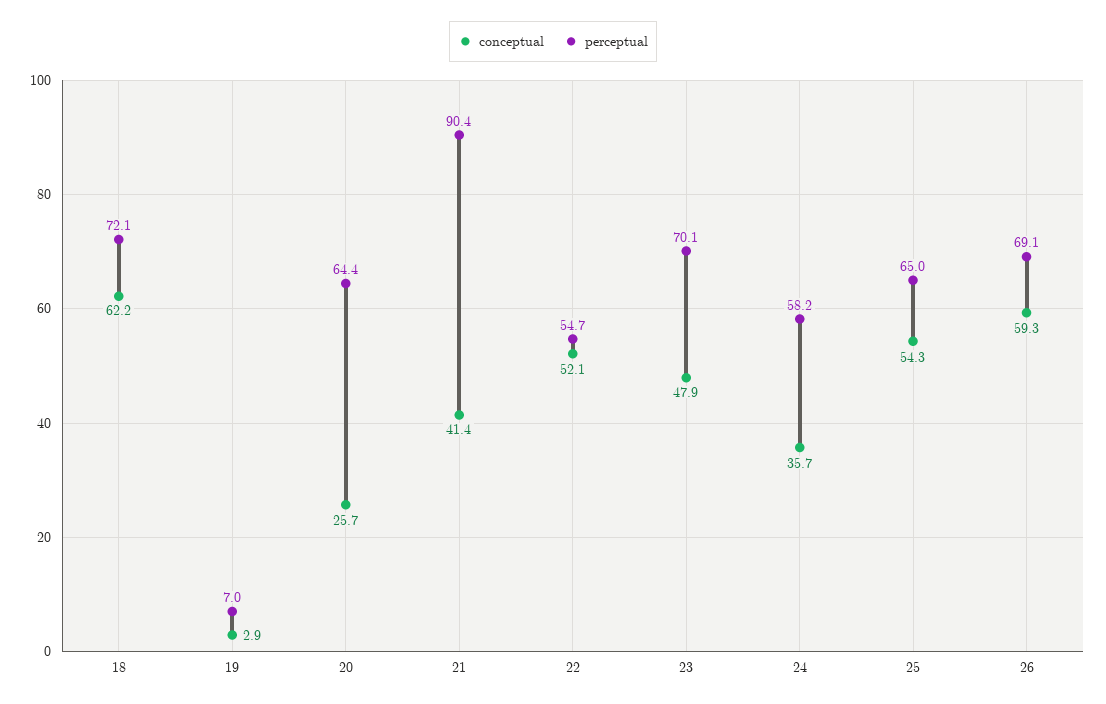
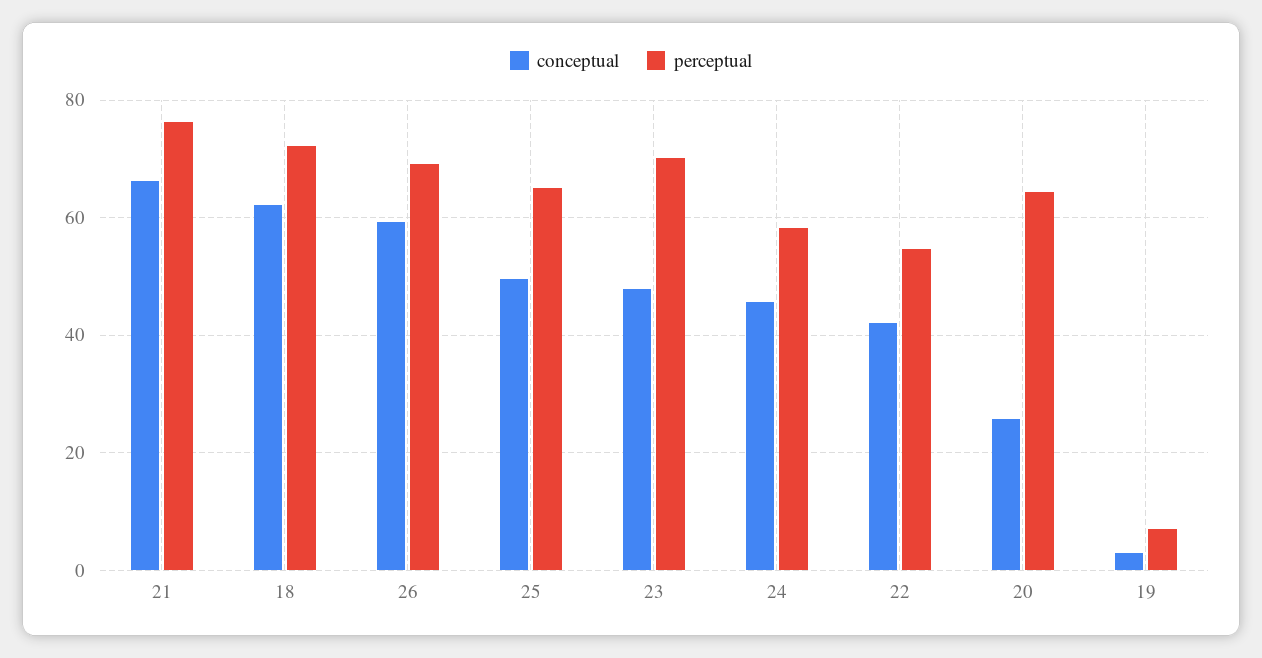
conceptual, 21: 41.4 -> 66
perceptual, 21: 90.4 -> 76
conceptual, 22: 52.1 -> 42
conceptual, 24: 35.7 -> 46
conceptual, 25: 54.3 -> 50

